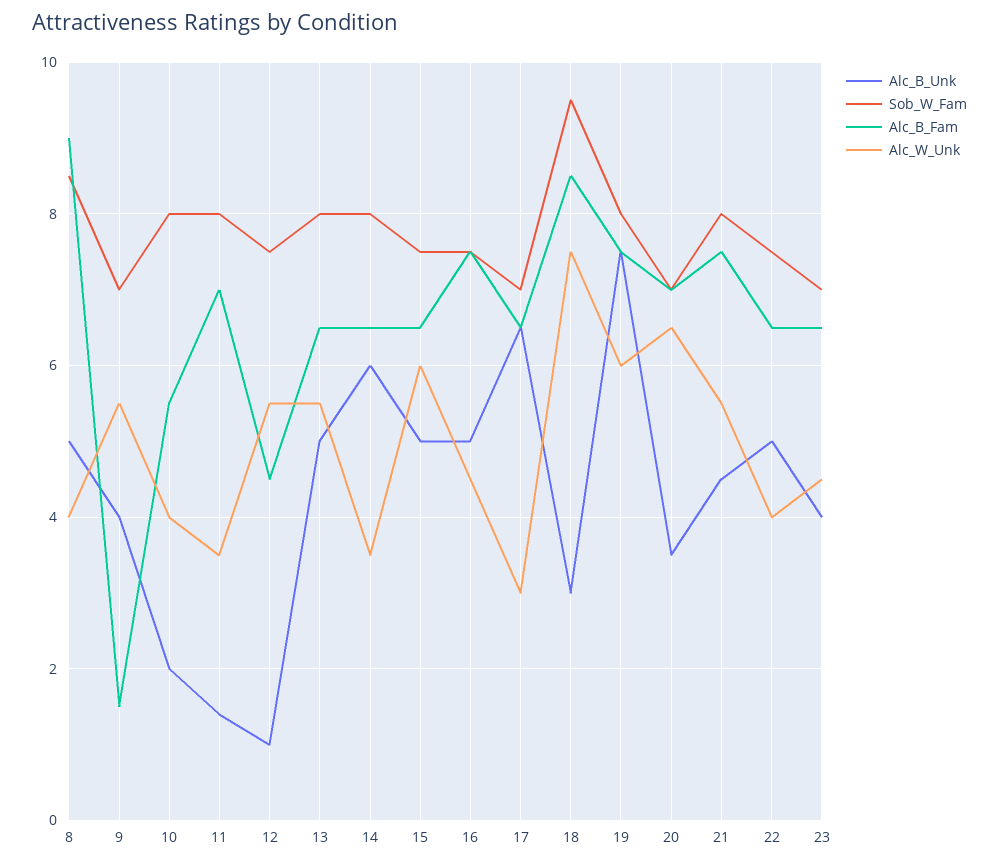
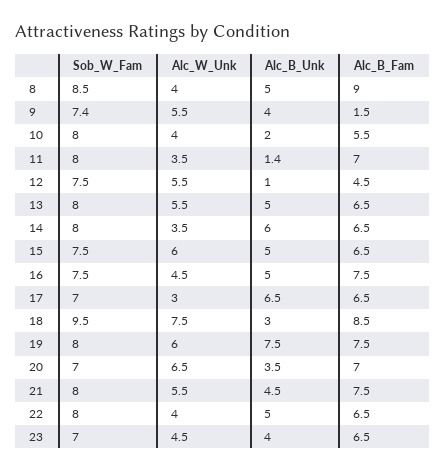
Sob_W_Fam, 9: 7 -> 7.4
Sob_W_Fam, 22: 7.5 -> 8

